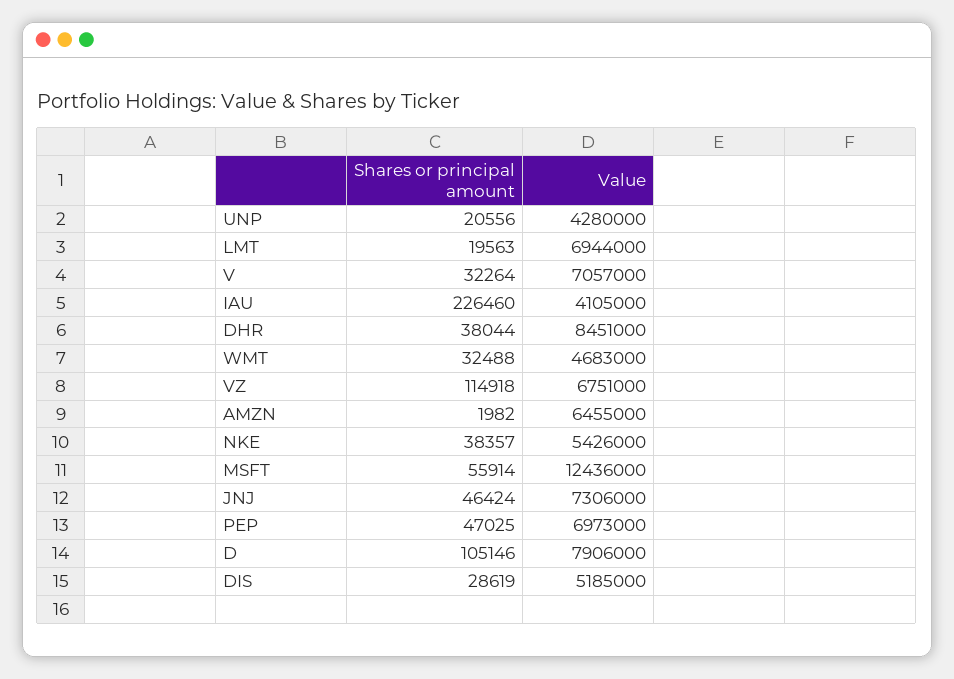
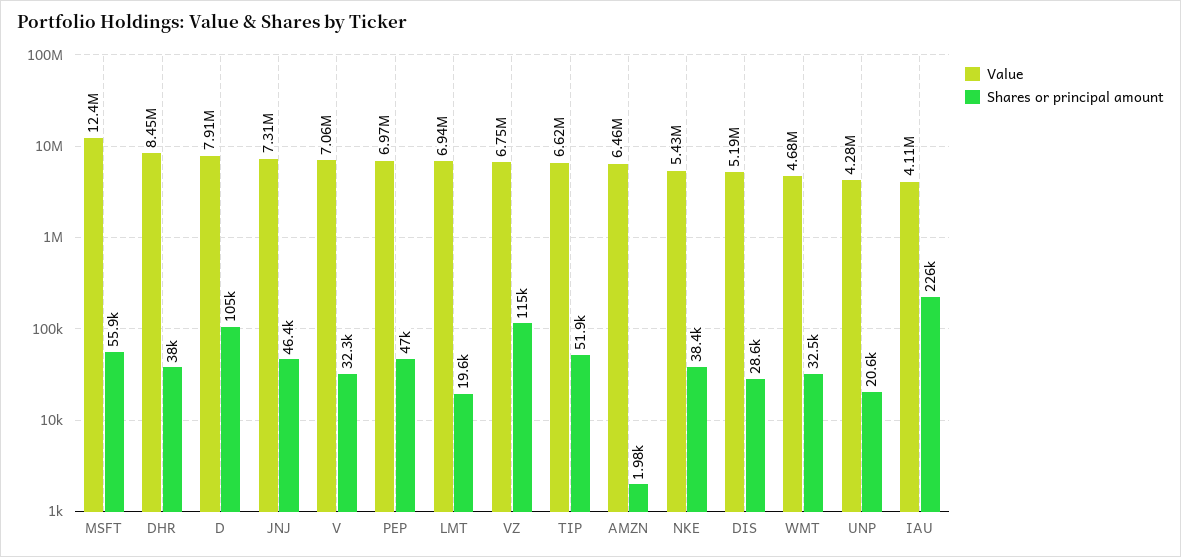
Value, TIP: none -> 6620000
Shares or principal amount, TIP: none -> 51900

